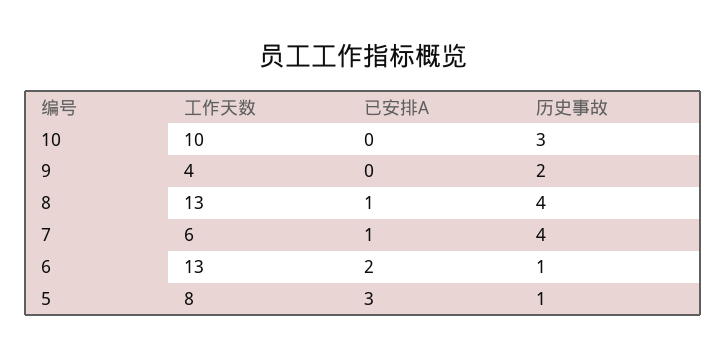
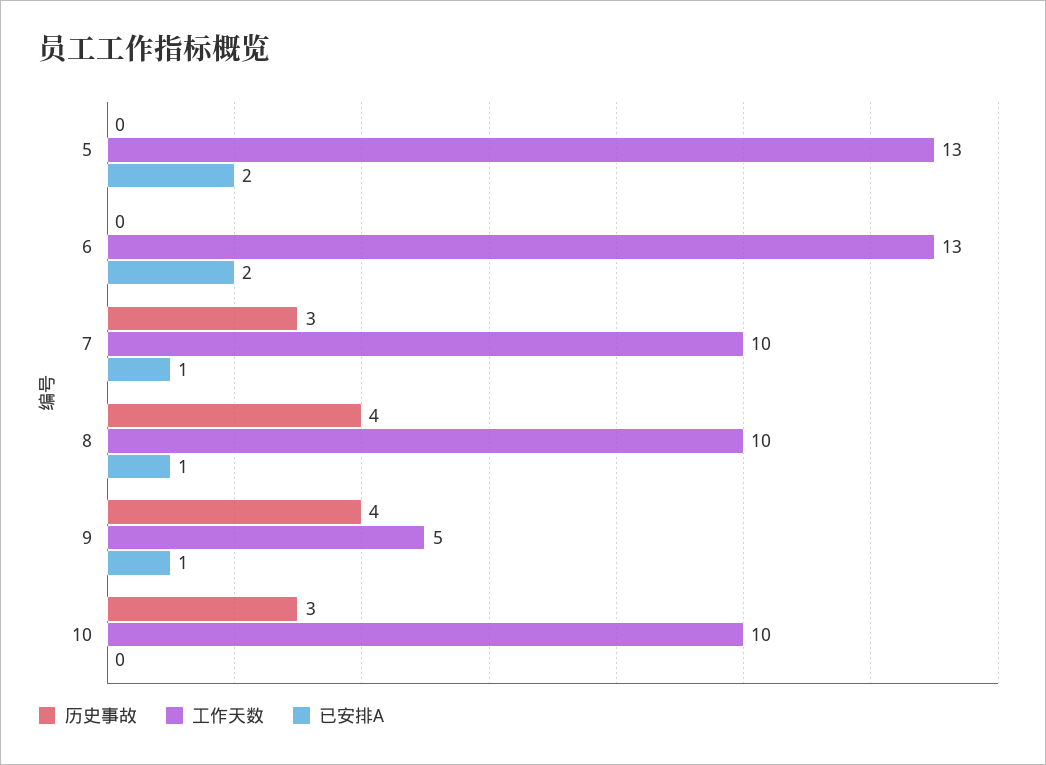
工作天数, 9: 4 -> 5
已安排A, 9: 0 -> 1
历史事故, 9: 2 -> 4
工作天数, 8: 13 -> 10
工作天数, 7: 6 -> 10
历史事故, 7: 4 -> 3
历史事故, 6: 1 -> 0
工作天数, 5: 8 -> 13
已安排A, 5: 3 -> 2
历史事故, 5: 1 -> 0

